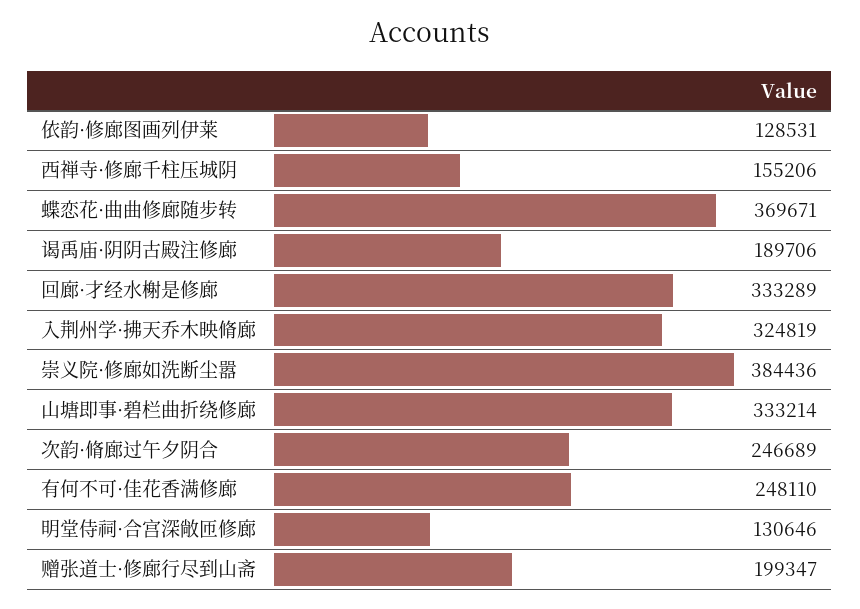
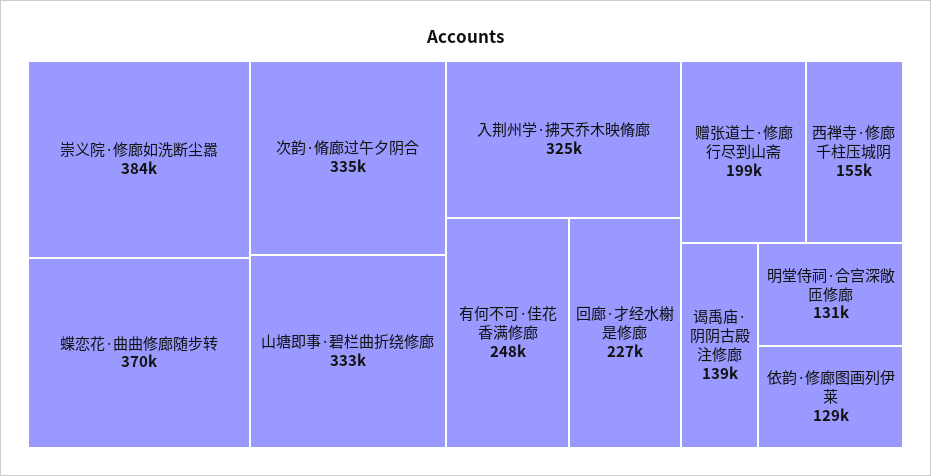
谒禹庙·阴阴古殿注修廊: 189706 -> 139000
回廊·才经水榭是修廊: 333289 -> 227000
次韵·脩廊过午夕阴合: 246689 -> 335000

